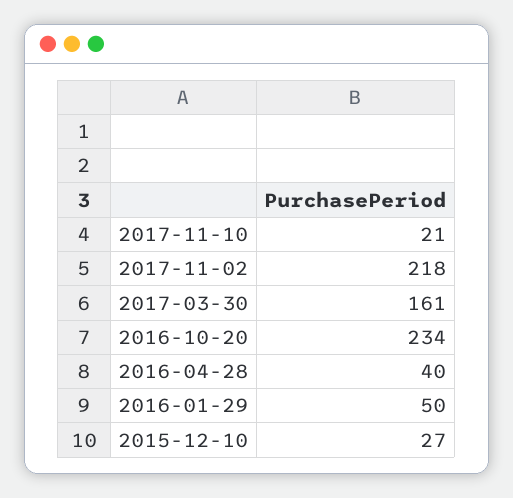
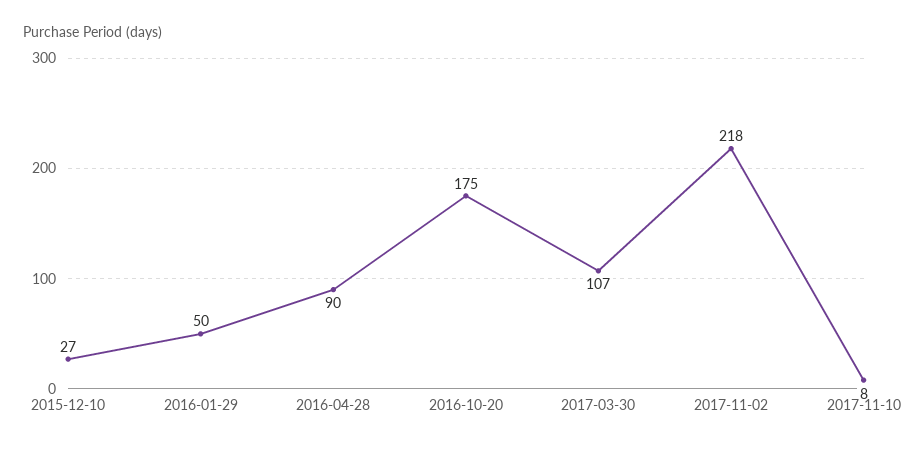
2017-11-10: 21 -> 8
2017-03-30: 161 -> 107
2016-10-20: 234 -> 175
2016-04-28: 40 -> 90

